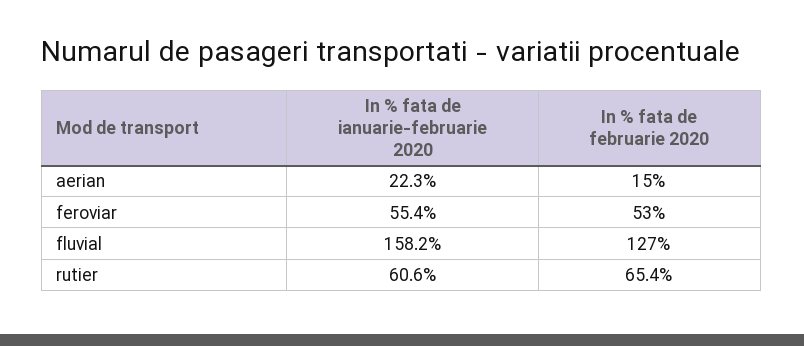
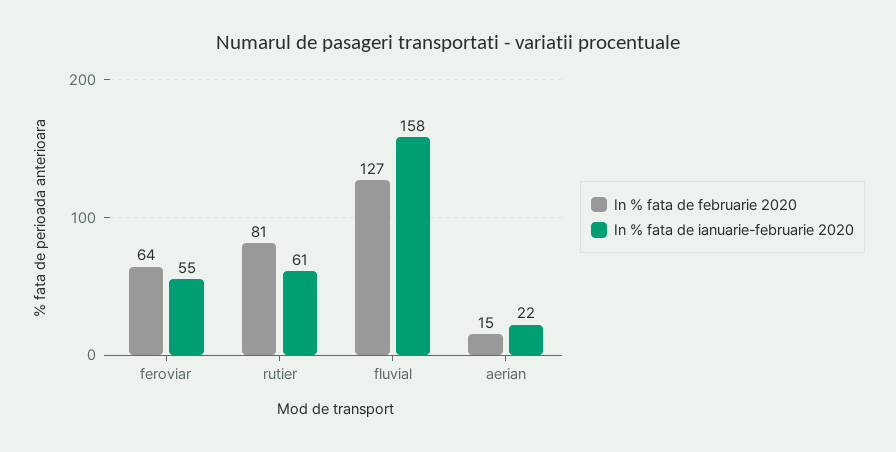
In % fata de februarie 2020, feroviar: 53 -> 64
In % fata de februarie 2020, rutier: 65.4 -> 81

